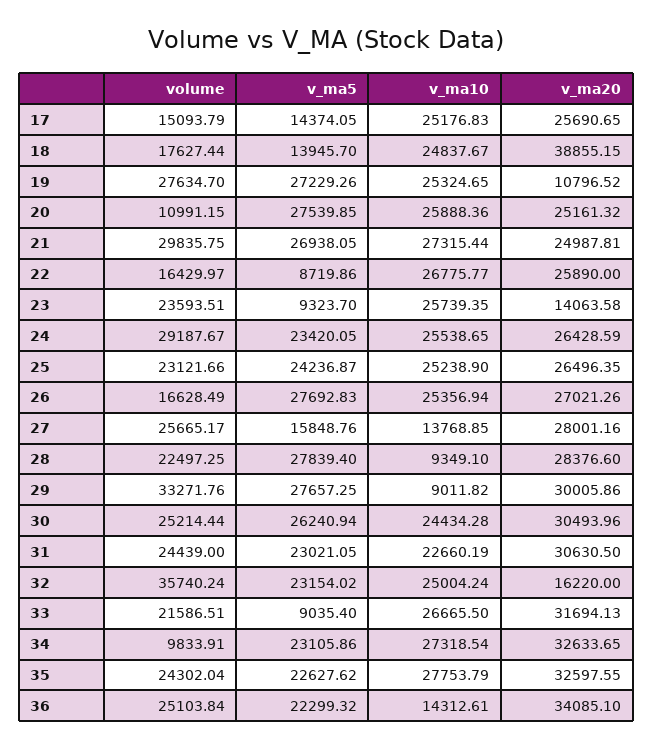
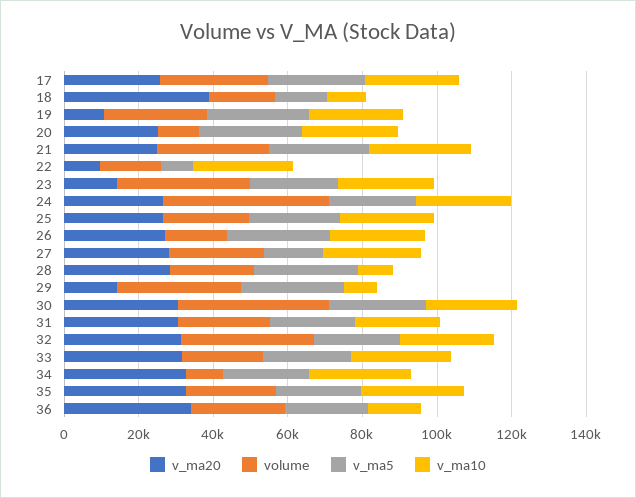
volume, 17: 15093.79 -> 30000
v_ma5, 17: 14374.05 -> 25000
v_ma10, 18: 24837.67 -> 10000
v_ma20, 22: 25890 -> 10000
volume, 23: 23593.51 -> 35000
v_ma5, 23: 9323.7 -> 25000
volume, 24: 29187.67 -> 45000
v_ma10, 27: 13768.85 -> 25000
v_ma20, 29: 30005.86 -> 15000
volume, 30: 25214.44 -> 40000
v_ma20, 32: 16220 -> 30000
v_ma5, 33: 9035.4 -> 25000

